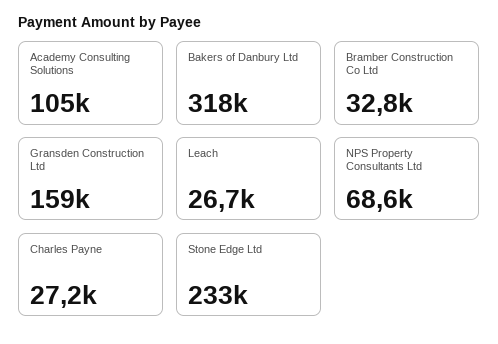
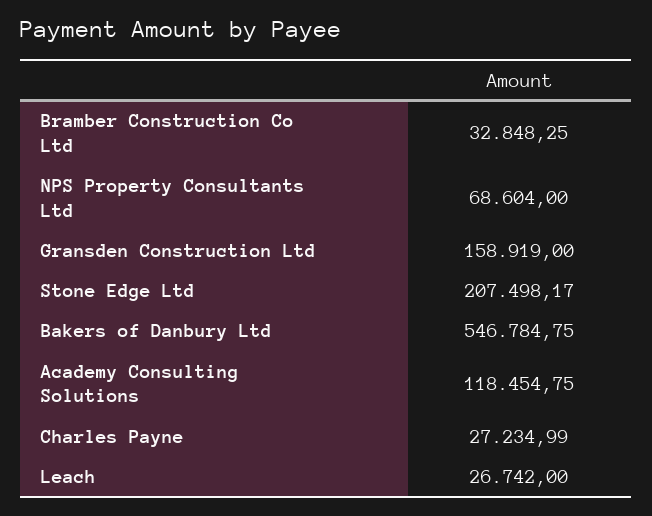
Academy Consulting Solutions: 105000 -> 118454.75
Bakers of Danbury Ltd: 318000 -> 546784.75
Stone Edge Ltd: 233000 -> 207498.17

